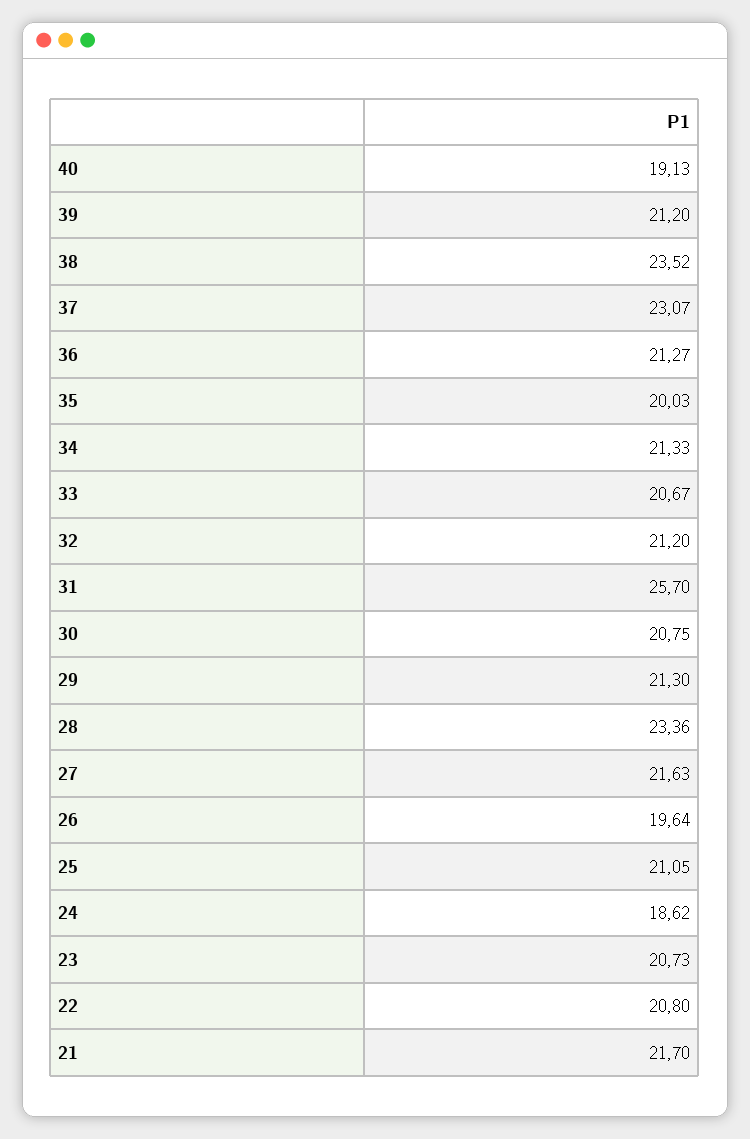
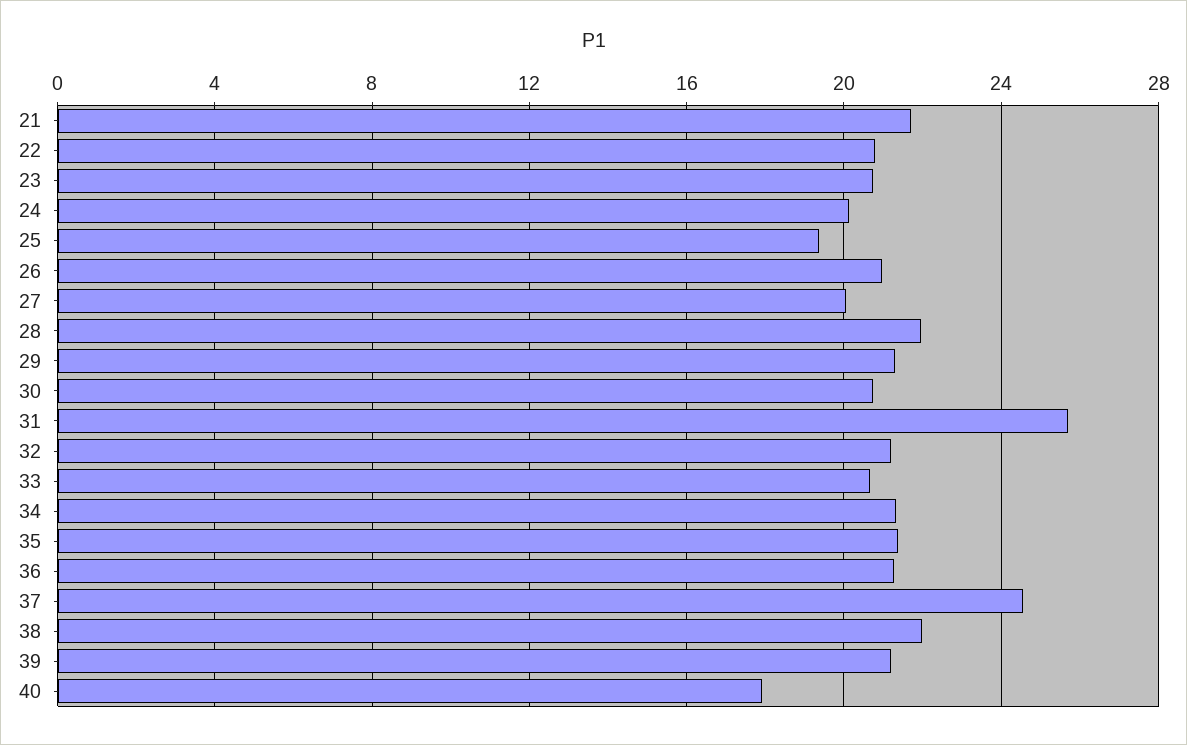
40: 19.13 -> 18
38: 23.52 -> 22
37: 23.07 -> 24.5
35: 20.03 -> 21.5
28: 23.36 -> 22
27: 21.63 -> 20
26: 19.64 -> 21
25: 21.05 -> 19.5
24: 18.62 -> 20

